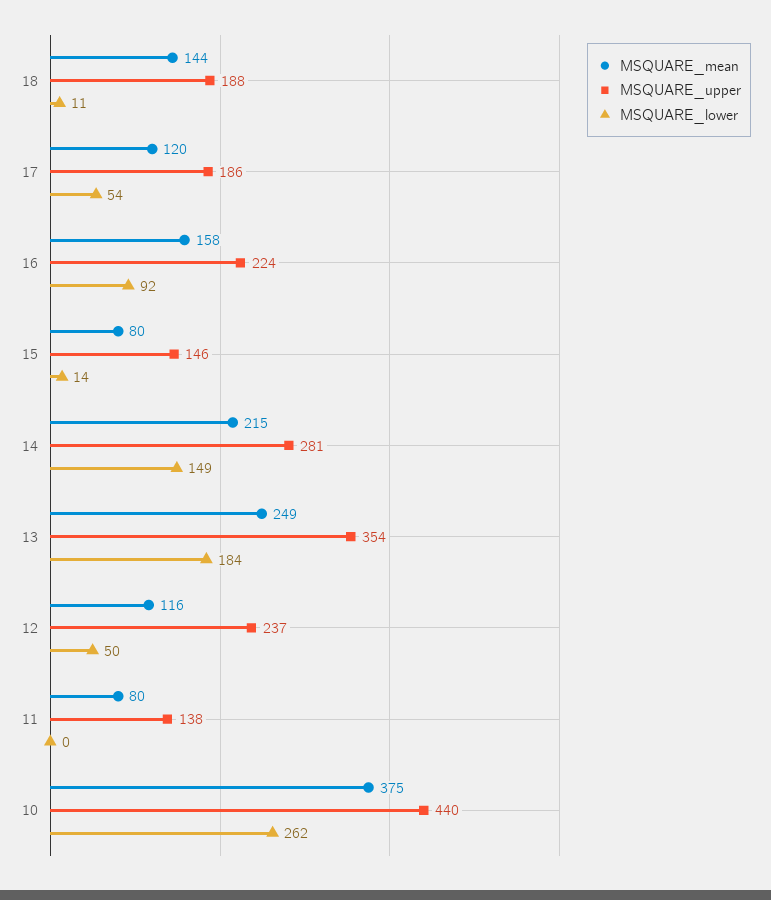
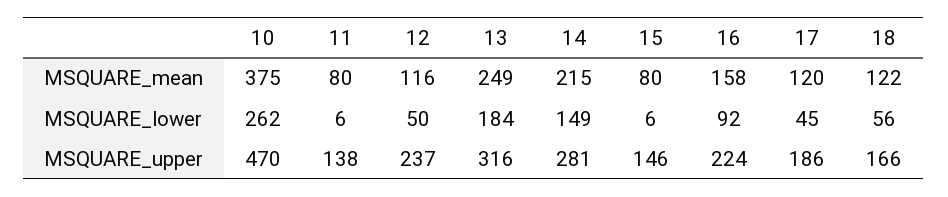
MSQUARE_mean, 18: 144 -> 122
MSQUARE_upper, 18: 188 -> 166
MSQUARE_lower, 18: 11 -> 56
MSQUARE_lower, 17: 54 -> 45
MSQUARE_lower, 15: 14 -> 6
MSQUARE_upper, 13: 354 -> 316
MSQUARE_lower, 11: 0 -> 6
MSQUARE_upper, 10: 440 -> 470

